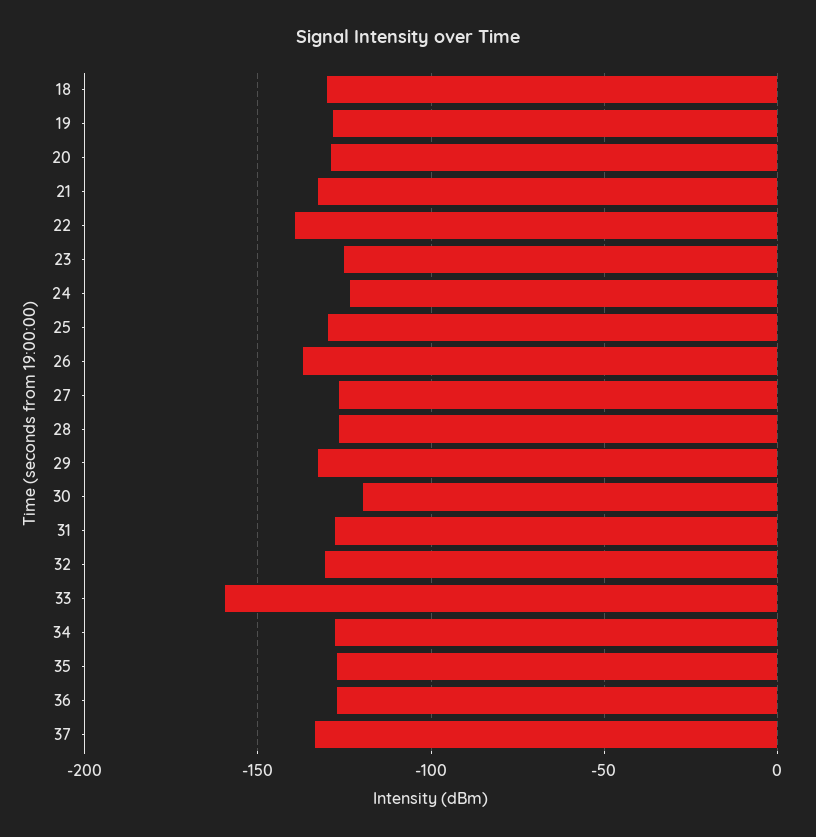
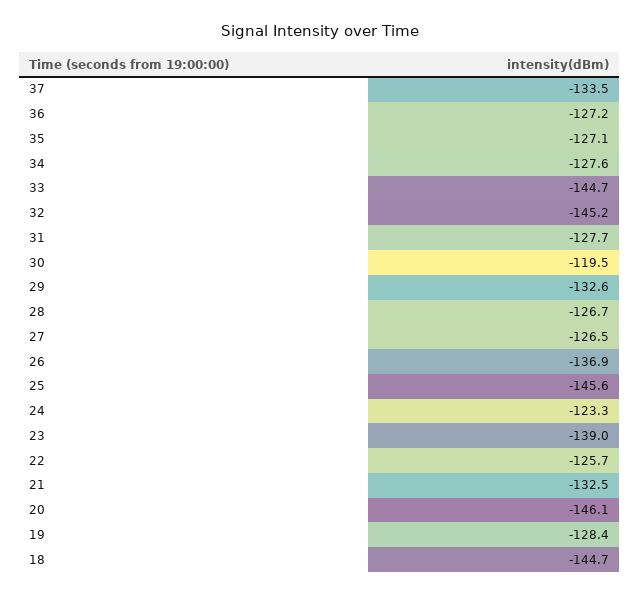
18: -130 -> -144.7
20: -130 -> -146.1
22: -140 -> -125.7
23: -125 -> -139
25: -130 -> -145.6
32: -130 -> -145.2
33: -160 -> -144.7

